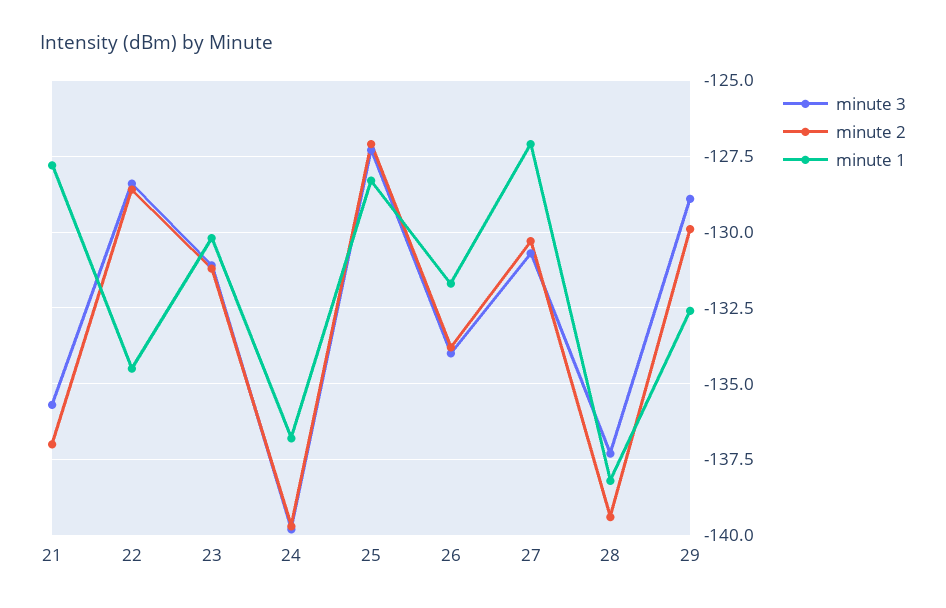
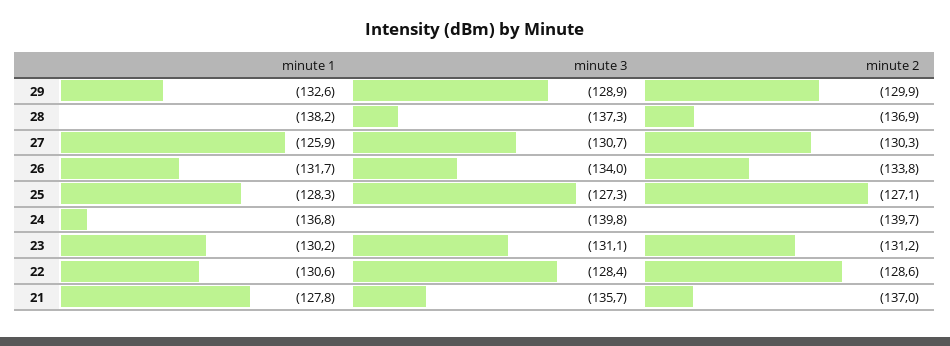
minute 1, 22: -134.5 -> -130.6
minute 1, 27: -127 -> -125.9
minute 2, 28: -139.5 -> -136.9

